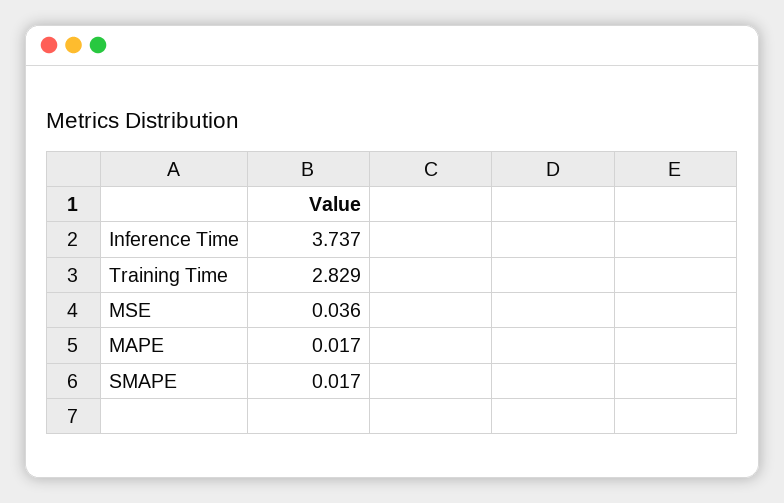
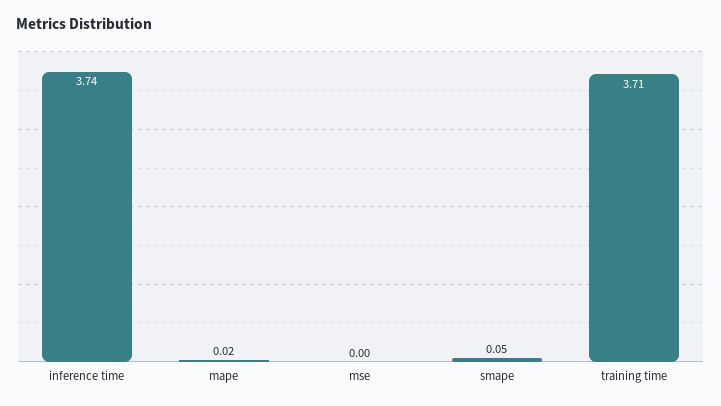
Training Time: 2.829 -> 3.71
MSE: 0.036 -> 0
SMAPE: 0.017 -> 0.05

